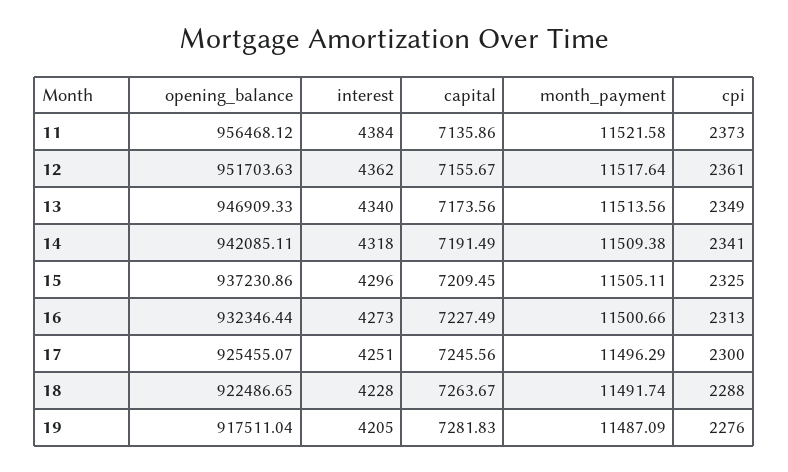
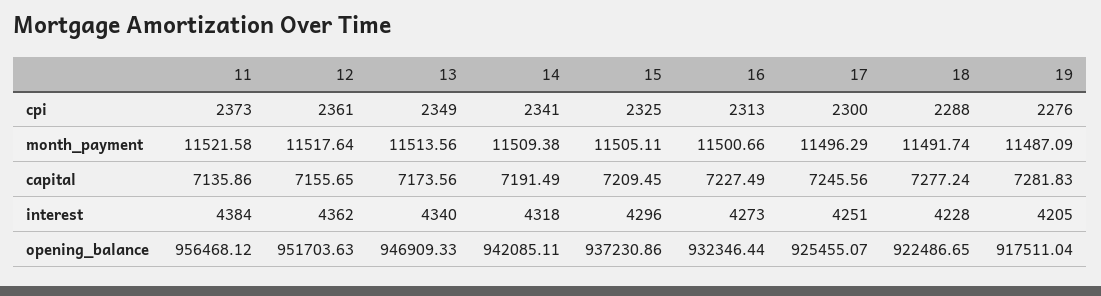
capital, 12: 7155.67 -> 7155.65
capital, 18: 7263.67 -> 7277.24

